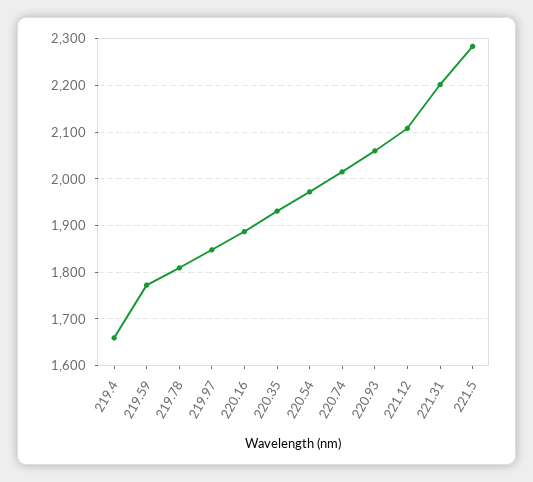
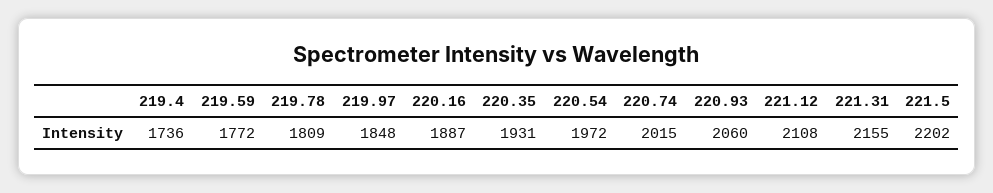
219.4: 1660 -> 1736
221.31: 2200 -> 2155
221.5: 2280 -> 2202

